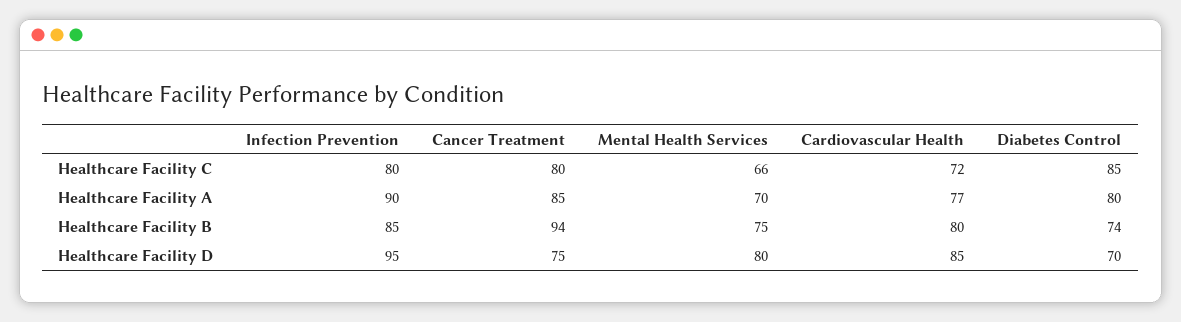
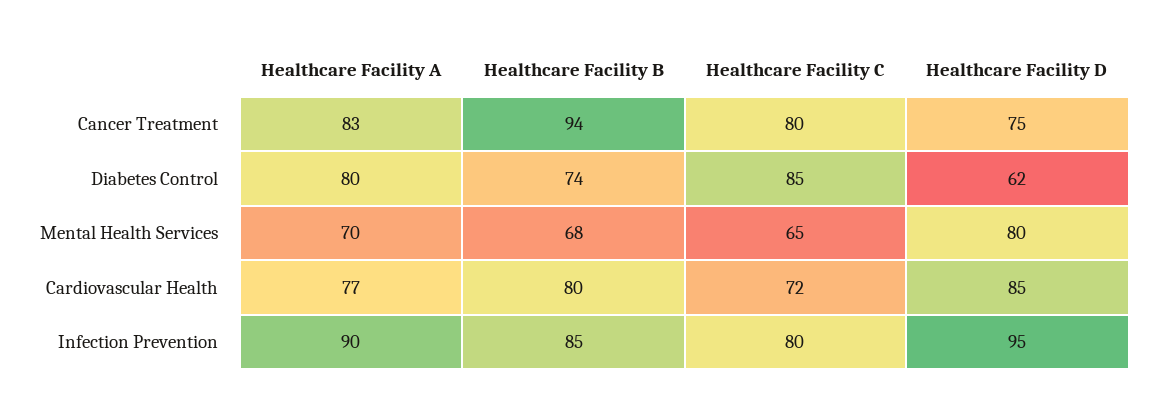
Mental Health Services, Healthcare Facility C: 66 -> 65
Cancer Treatment, Healthcare Facility A: 85 -> 83
Mental Health Services, Healthcare Facility B: 75 -> 68
Diabetes Control, Healthcare Facility D: 70 -> 62

